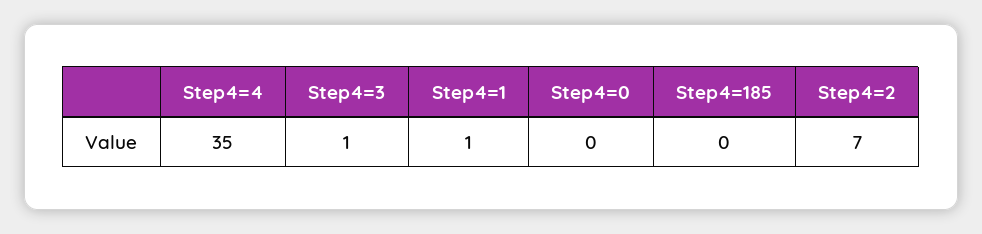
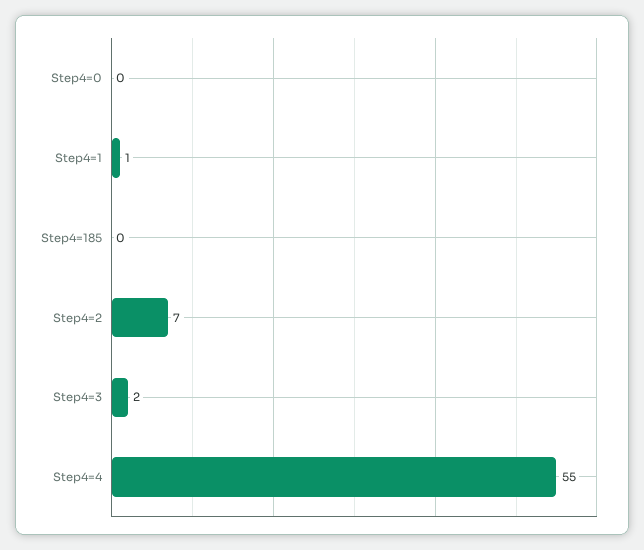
Step4=4: 35 -> 55
Step4=3: 1 -> 2

